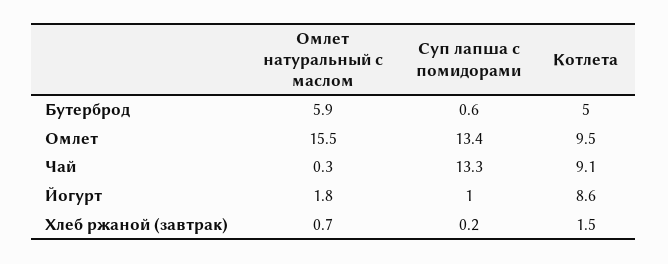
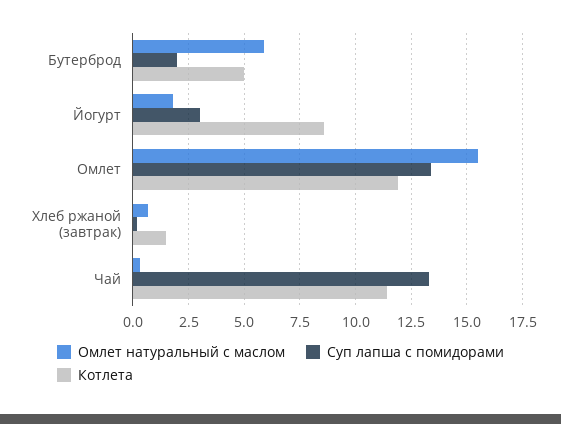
Суп лапша с помидорами, Бутерброд: 0.6 -> 2
Котлета, Омлет: 9.5 -> 12
Котлета, Чай: 9.1 -> 11.5
Суп лапша с помидорами, Йогурт: 1 -> 3

